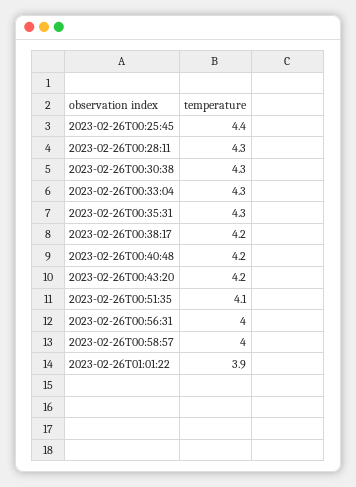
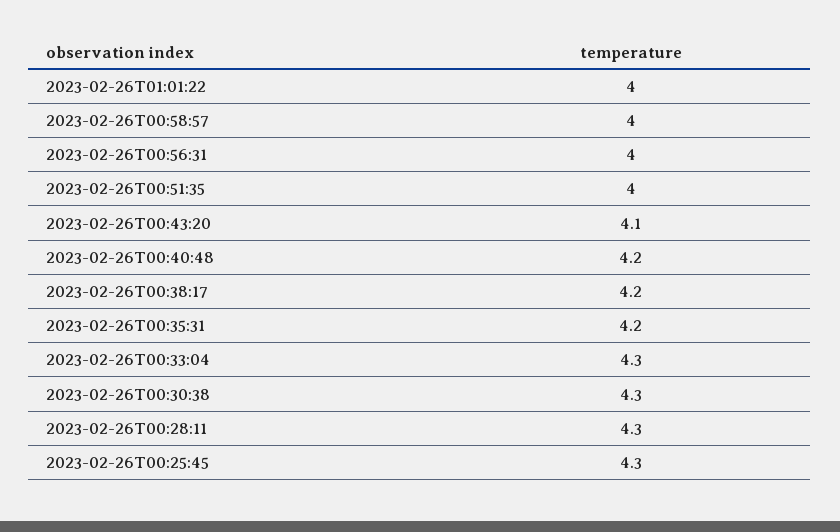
2023-02-26T00:25:45: 4.4 -> 4.3
2023-02-26T00:35:31: 4.3 -> 4.2
2023-02-26T00:43:20: 4.2 -> 4.1
2023-02-26T00:51:35: 4.1 -> 4
2023-02-26T01:01:22: 3.9 -> 4

